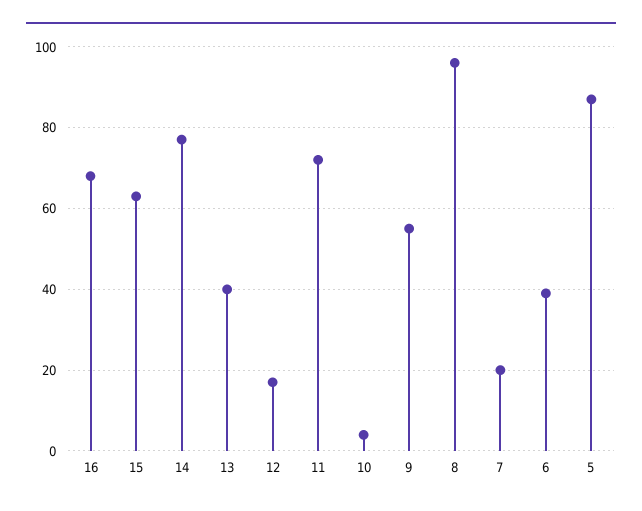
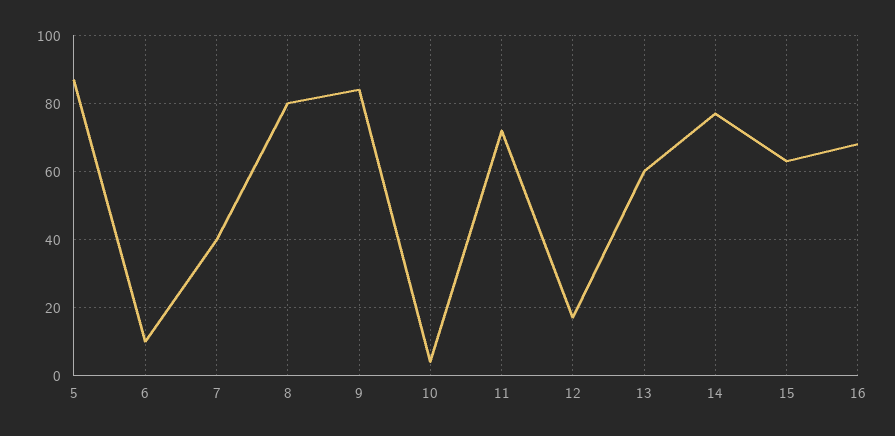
13: 40 -> 60
9: 55 -> 85
8: 95 -> 80
7: 20 -> 40
6: 40 -> 10

